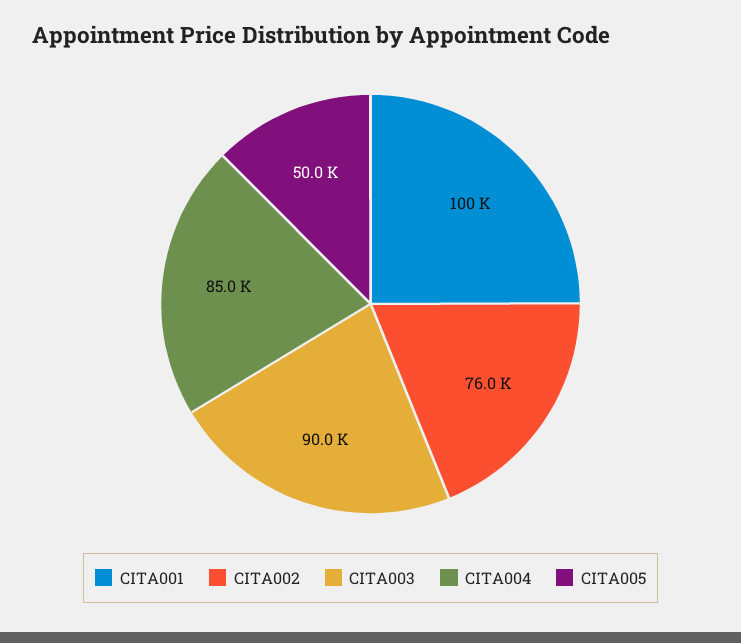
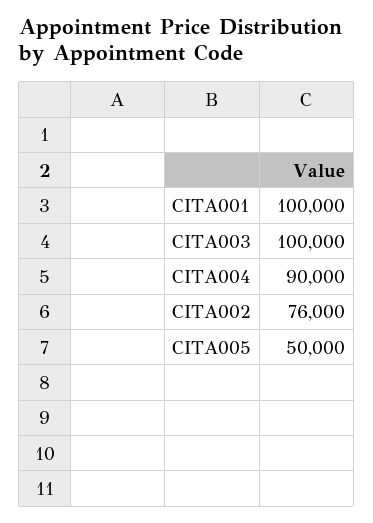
CITA003: 90000 -> 100000
CITA004: 85000 -> 90000

